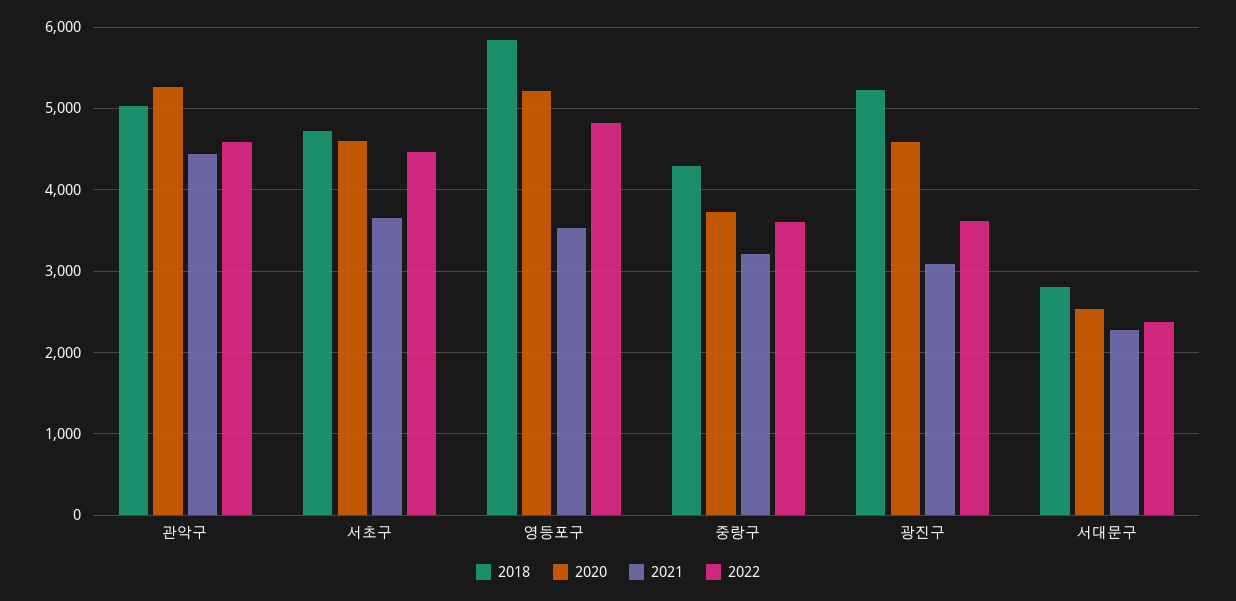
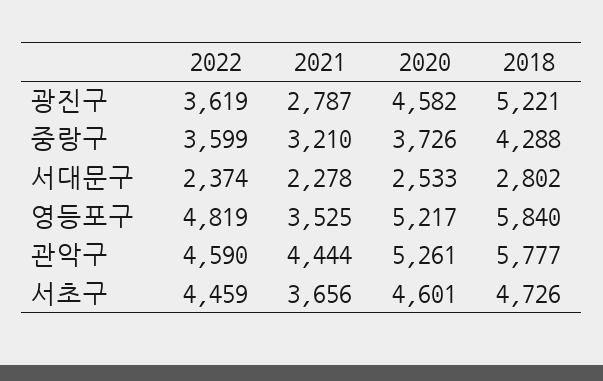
2018, 관악구: 5000 -> 5777
2021, 광진구: 3100 -> 2787

